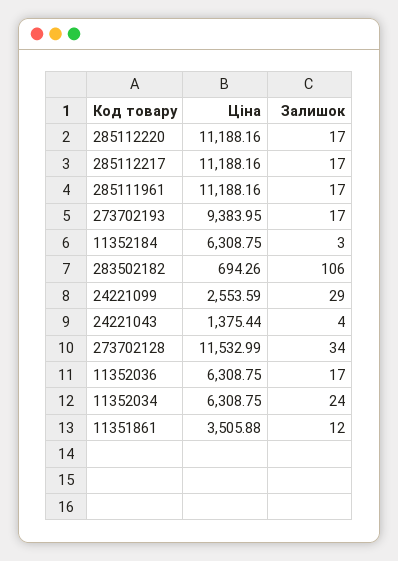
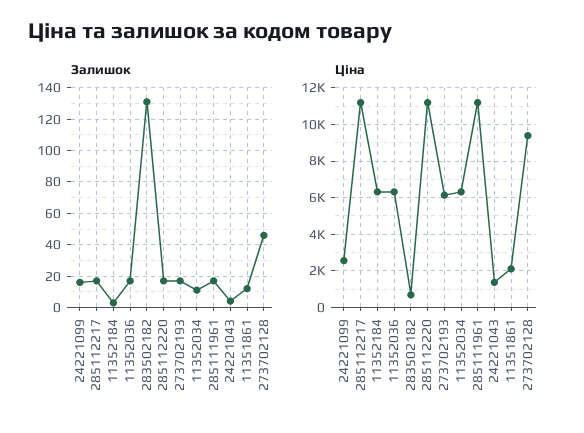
Ціна, 273702193: 9383.95 -> 6000
Залишок, 283502182: 106 -> 130
Залишок, 24221099: 29 -> 15
Ціна, 273702128: 11532.99 -> 9500
Залишок, 273702128: 34 -> 45
Залишок, 11352034: 24 -> 10
Ціна, 11351861: 3505.88 -> 2000

